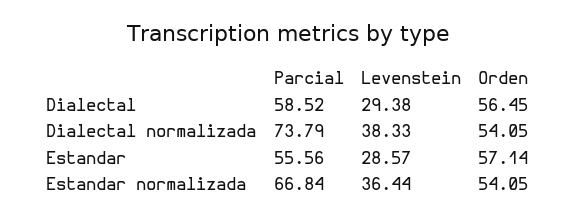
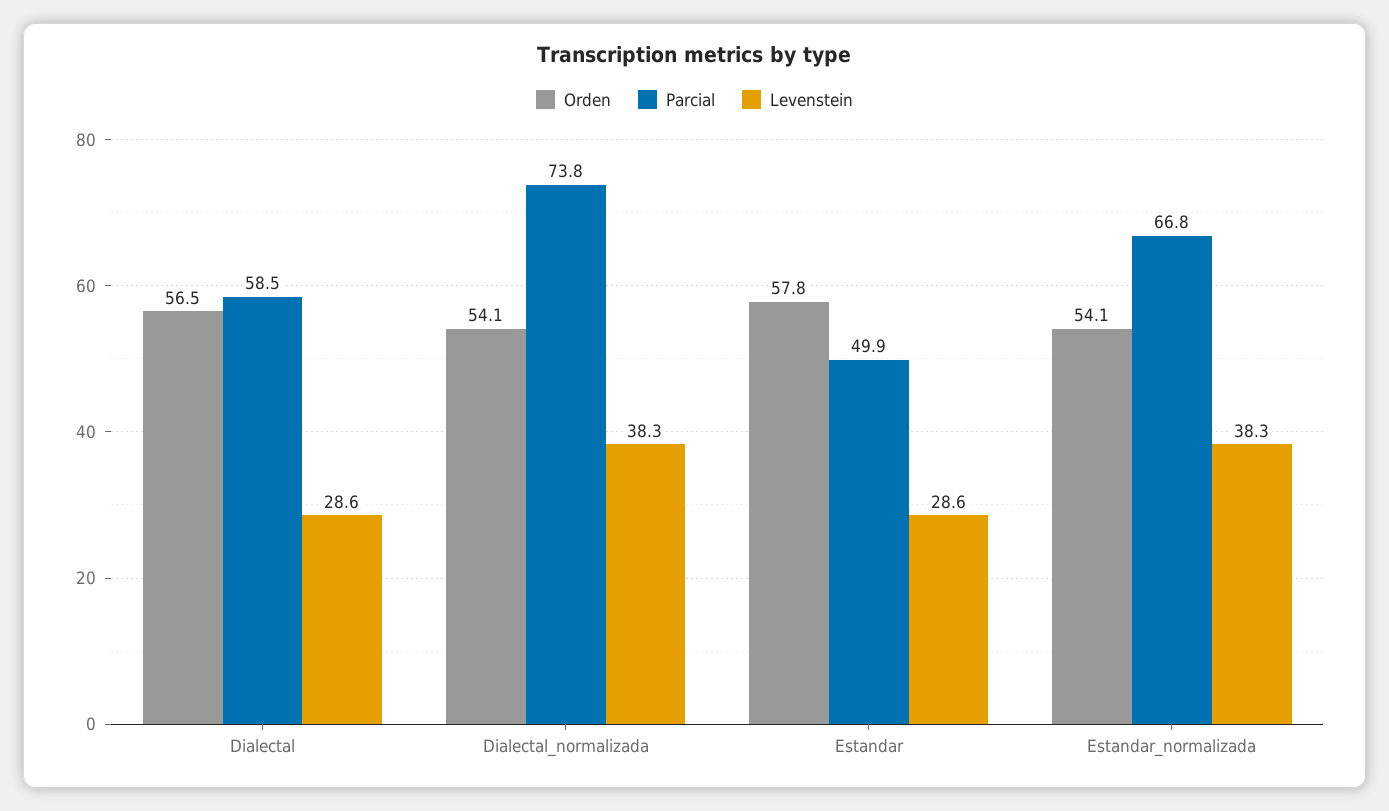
Levenstein, Dialectal: 29.38 -> 28.6
Parcial, Estandar: 55.56 -> 49.9
Orden, Estandar: 57.14 -> 57.8
Levenstein, Estandar normalizada: 36.44 -> 38.3

